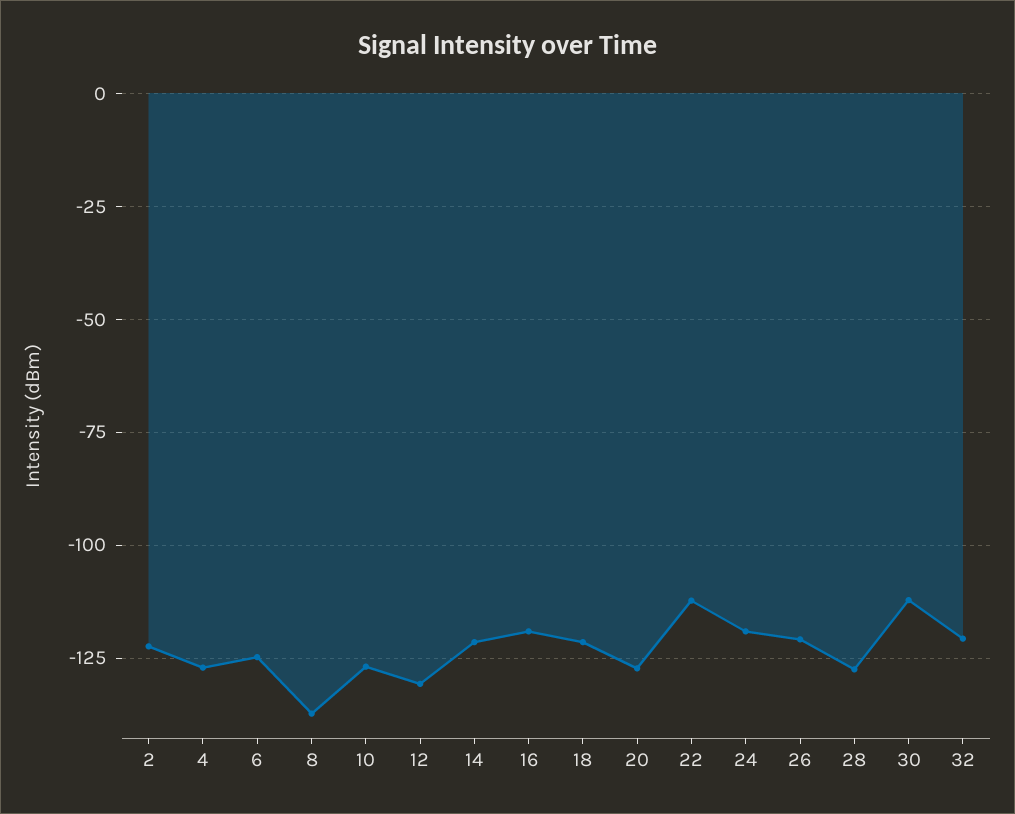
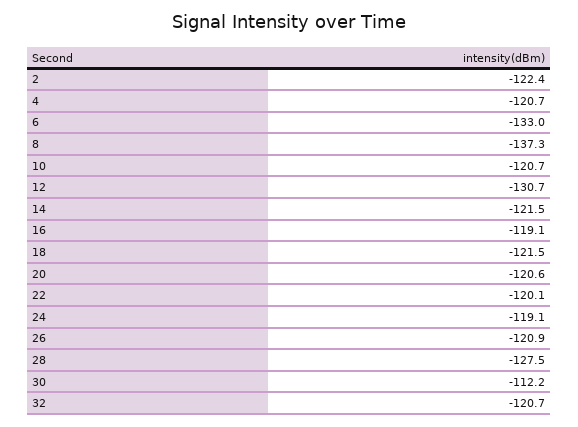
4: -127.5 -> -120.7
6: -125 -> -133
10: -127.5 -> -120.7
20: -127.5 -> -120.6
22: -112.5 -> -120.1

